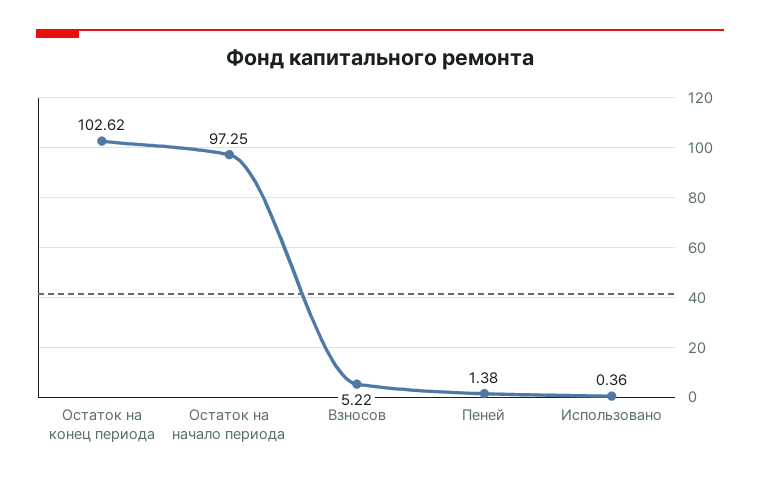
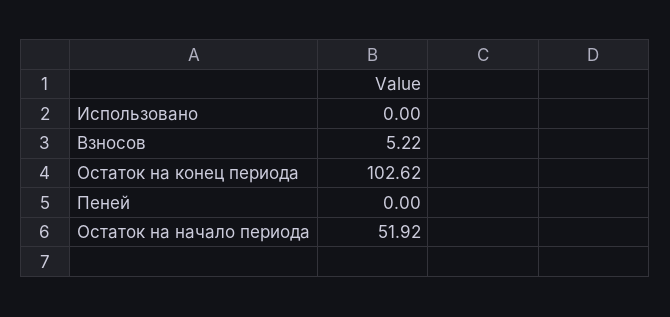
Остаток на начало периода: 97.25 -> 51.92
Пеней: 1.38 -> 0
Использовано: 0.36 -> 0

